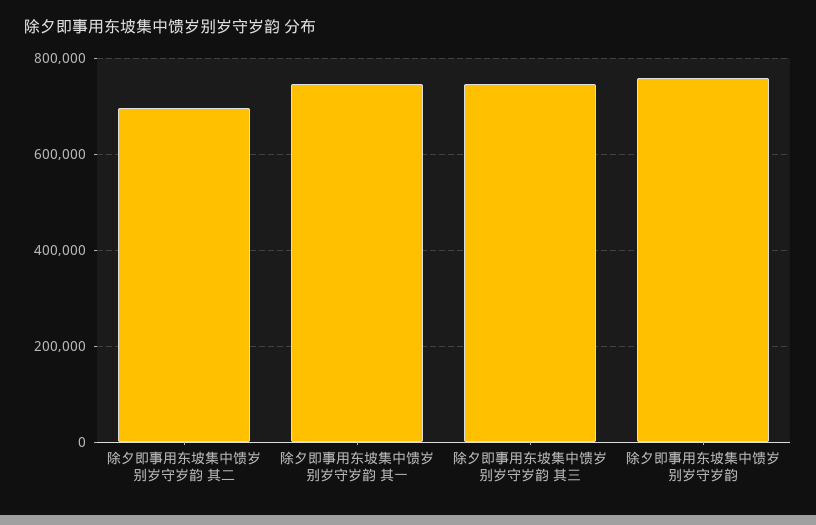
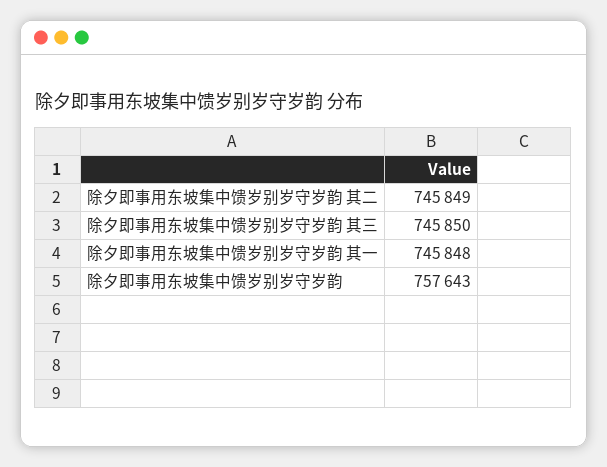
除夕即事用东坡集中馈岁别岁守岁韵 其二: 700000 -> 745849

